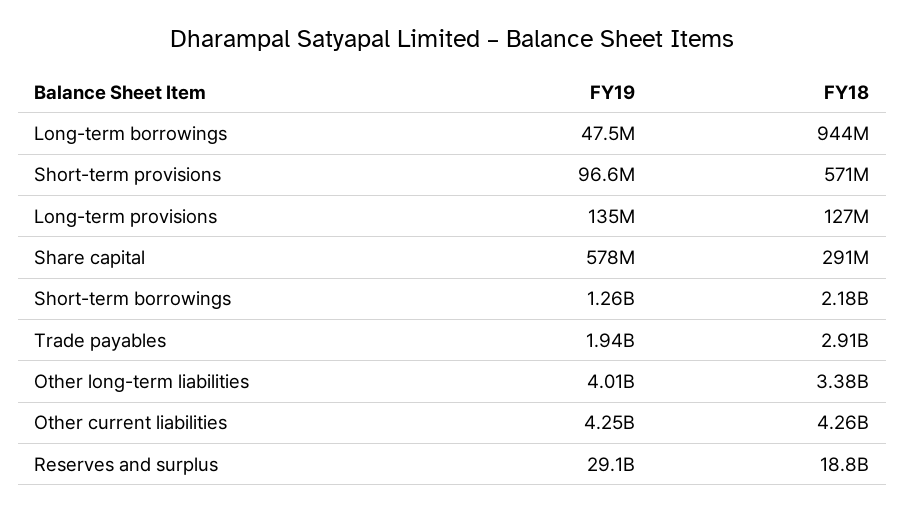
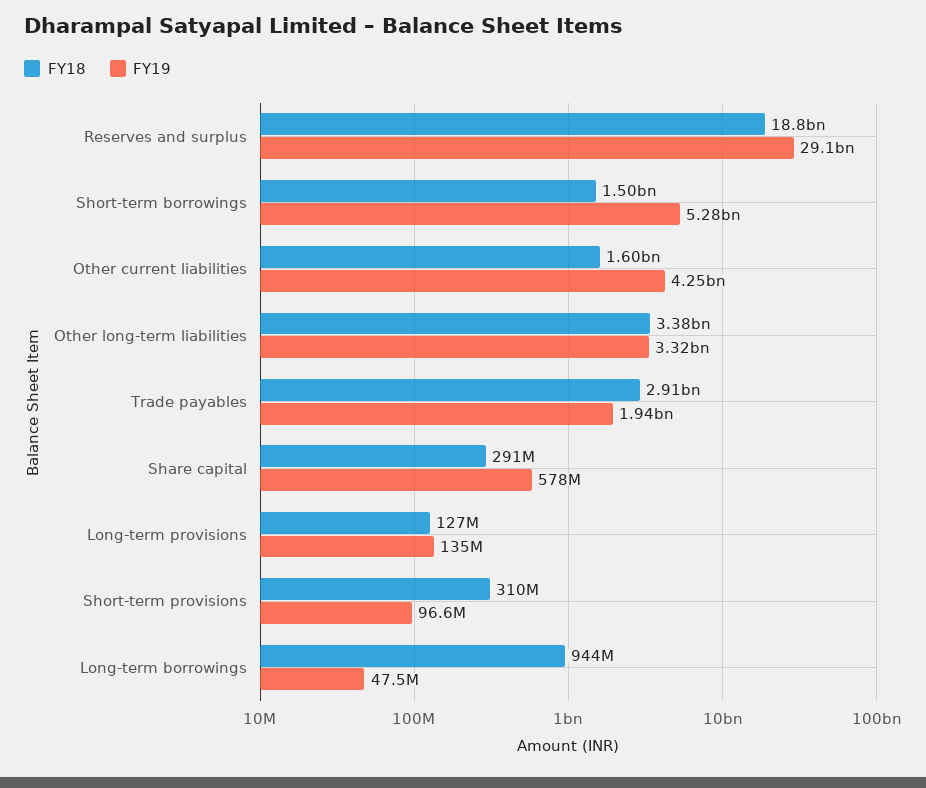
FY18, Short-term provisions: 571000000 -> 310000000
FY19, Short-term borrowings: 1260000000 -> 5280000000
FY18, Short-term borrowings: 2180000000 -> 1500000000
FY19, Other long-term liabilities: 4010000000 -> 3320000000
FY18, Other current liabilities: 4260000000 -> 1600000000

